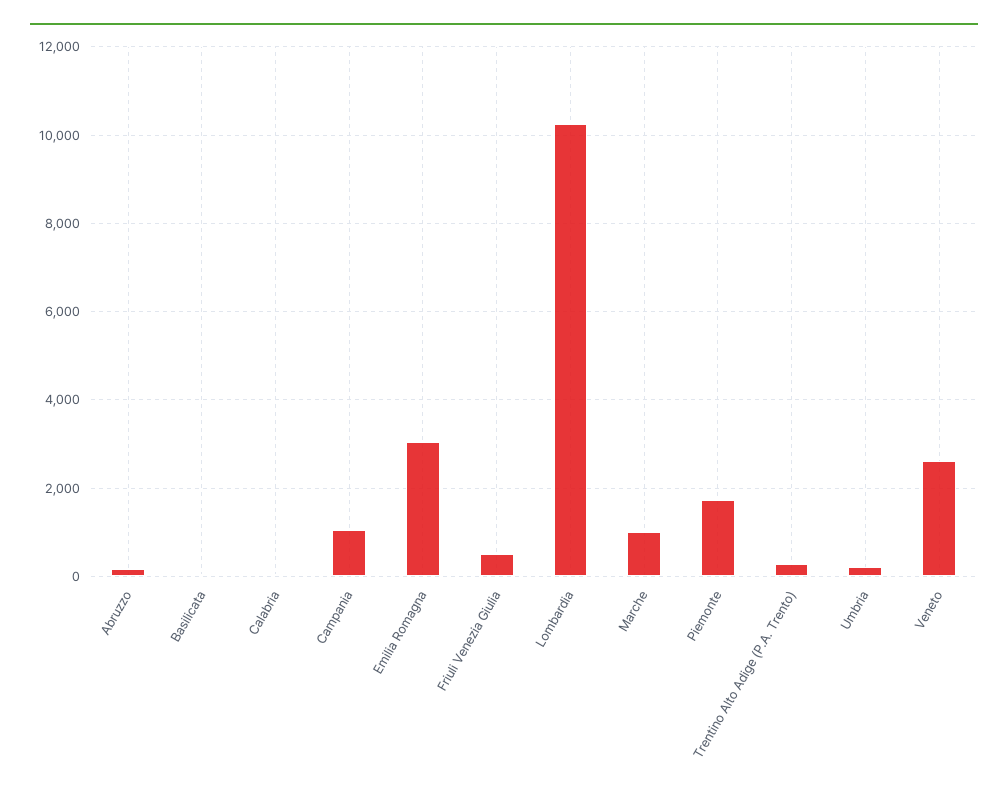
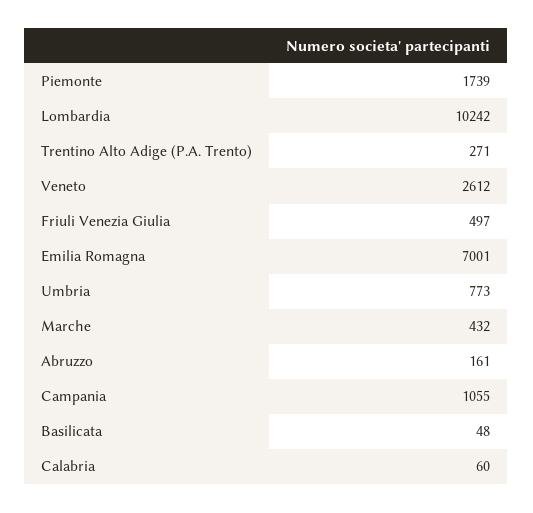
Emilia Romagna: 3000 -> 7001
Marche: 1000 -> 432
Umbria: 200 -> 773

